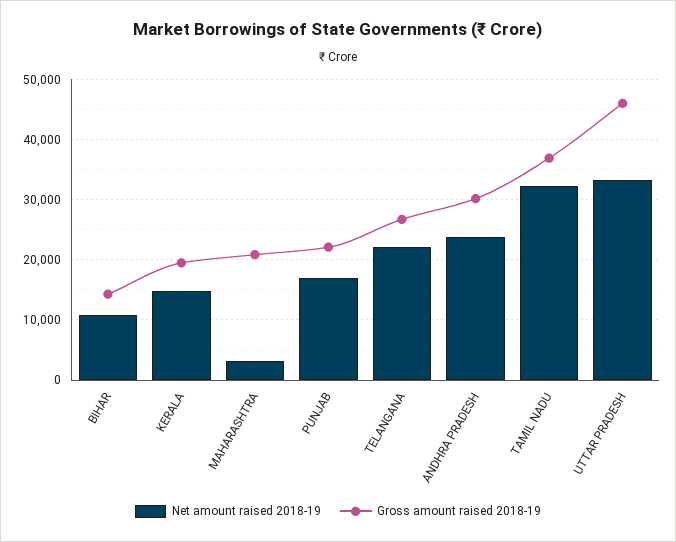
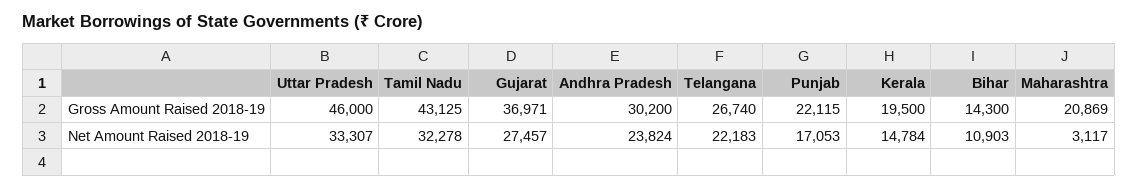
Gross amount raised 2018-19, TAMIL NADU: 37000 -> 43125
Gross amount raised 2018-19, Gujarat: none -> 36971
Net amount raised 2018-19, Gujarat: none -> 27457

